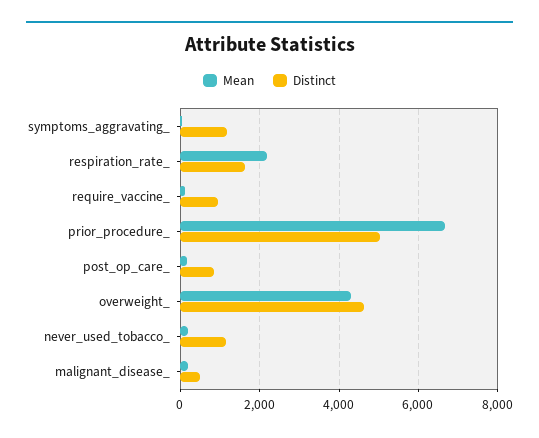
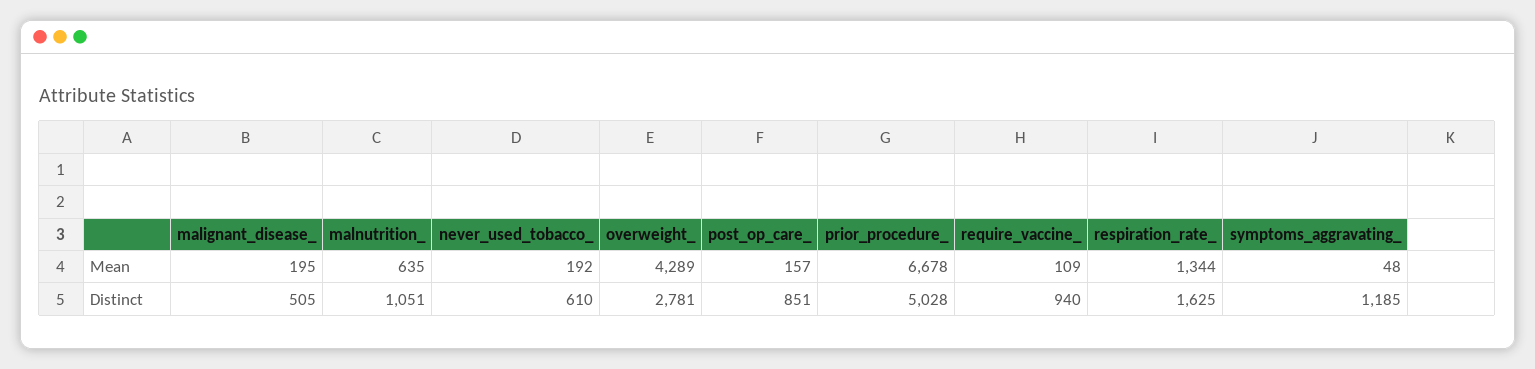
Mean, respiration_rate_: 2200 -> 1344
Distinct, overweight_: 4600 -> 2781
Distinct, never_used_tobacco_: 1200 -> 610
Mean, malnutrition_: none -> 635
Distinct, malnutrition_: none -> 1051

